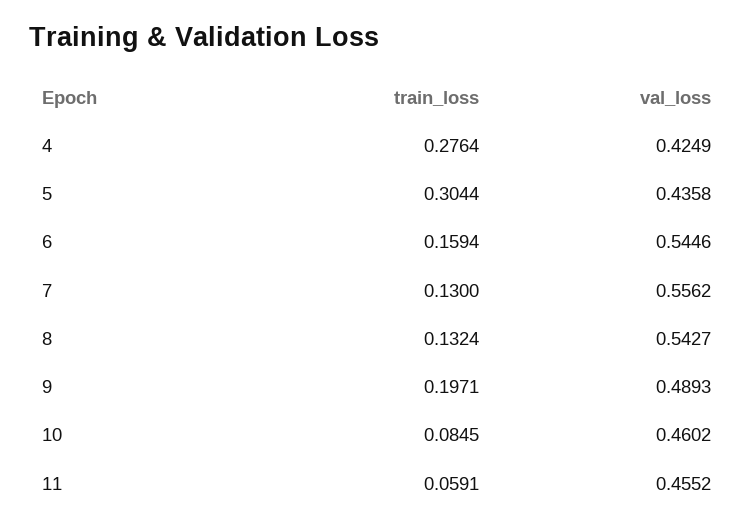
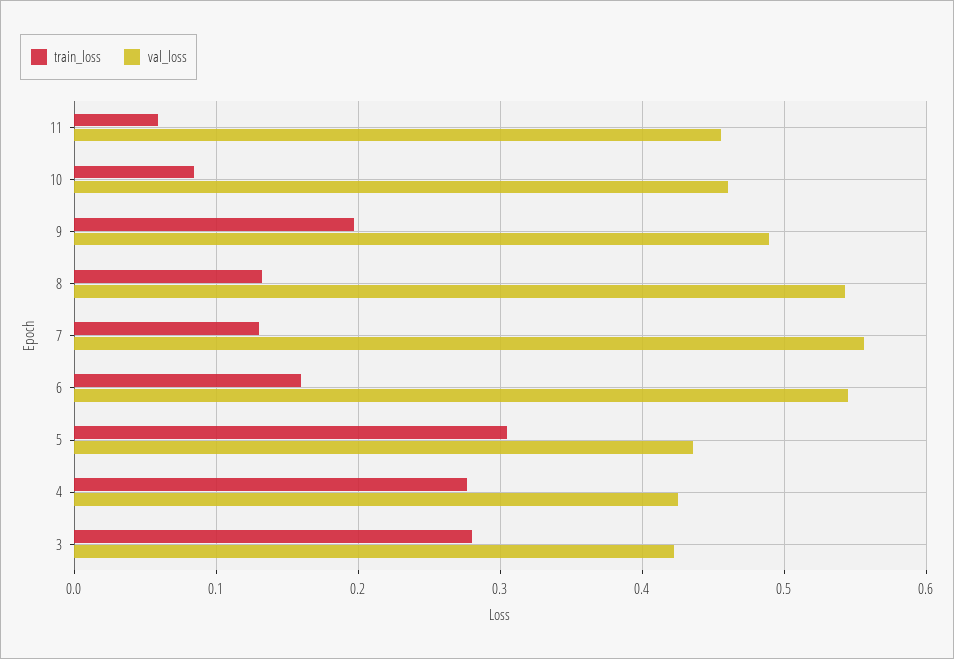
train_loss, 3: none -> 0.28
val_loss, 3: none -> 0.42

